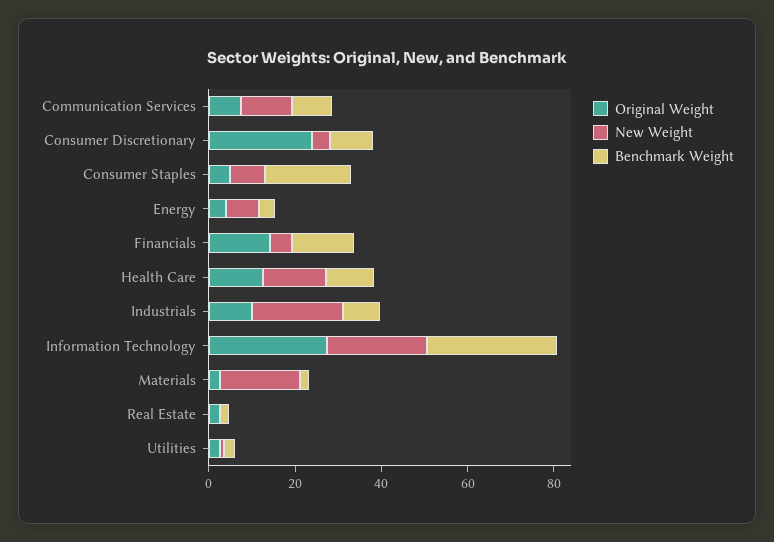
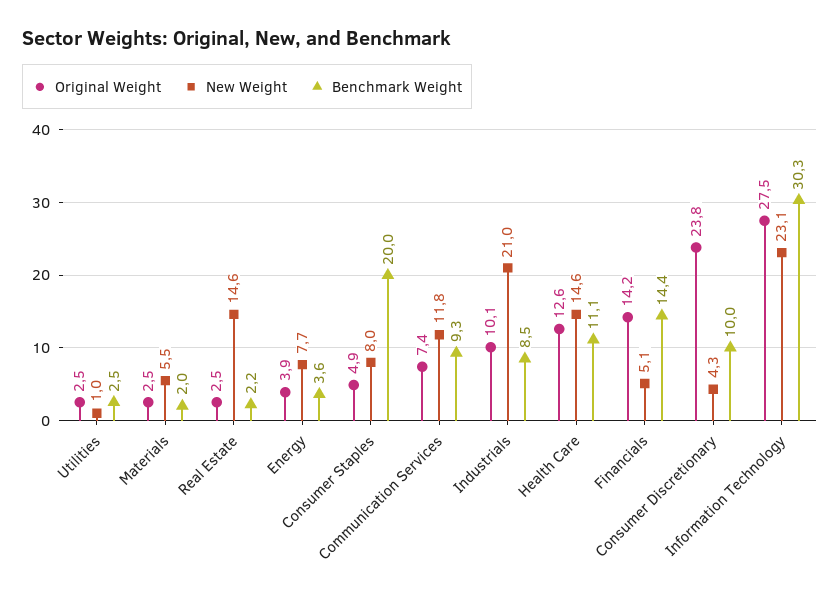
New Weight, Materials: 20 -> 5.5
New Weight, Real Estate: 0 -> 14.6

